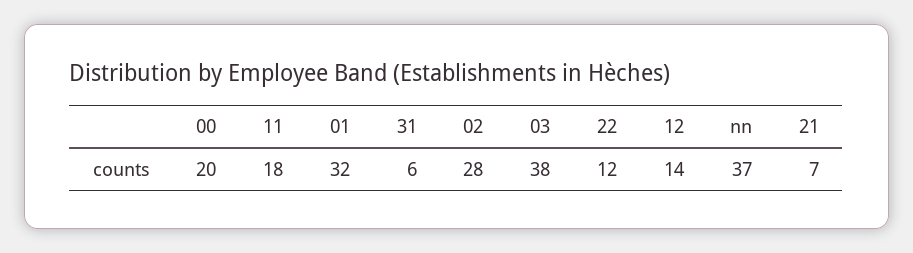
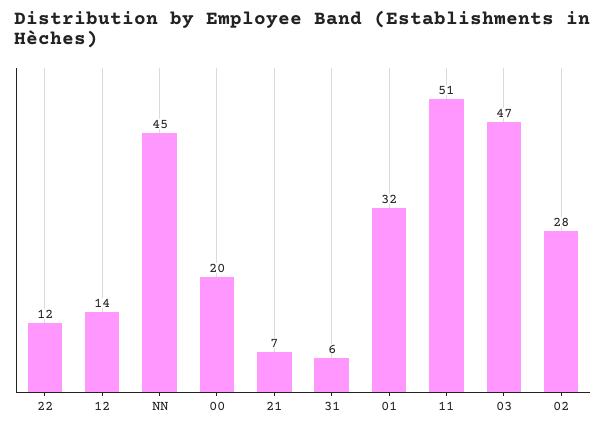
11: 18 -> 51
03: 38 -> 47
nn: 37 -> 45

